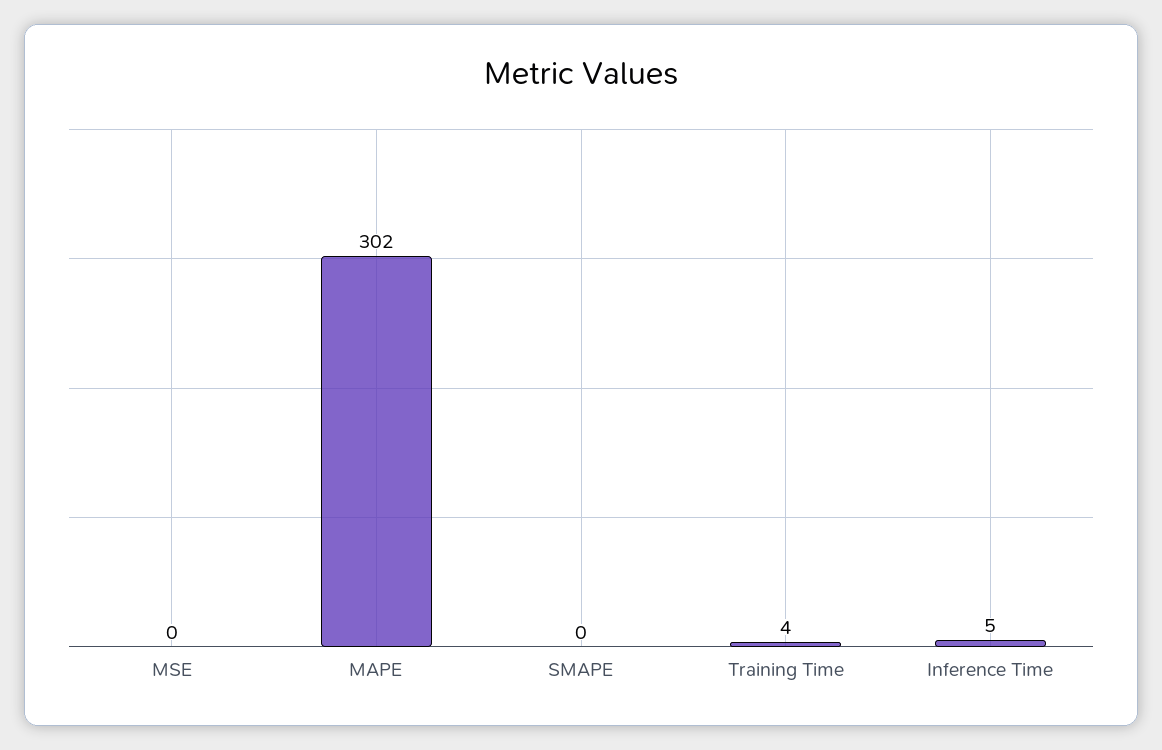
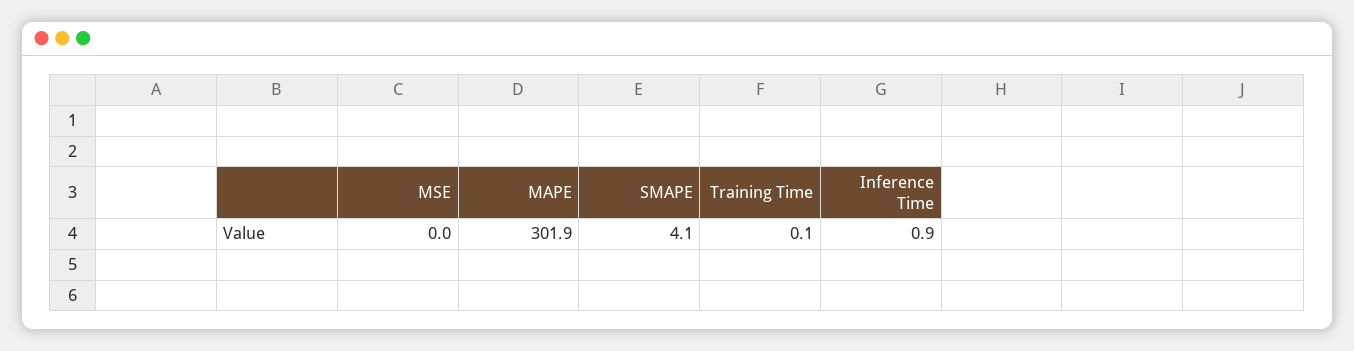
SMAPE: 0 -> 4.1
Training Time: 4 -> 0.1
Inference Time: 5 -> 0.9

